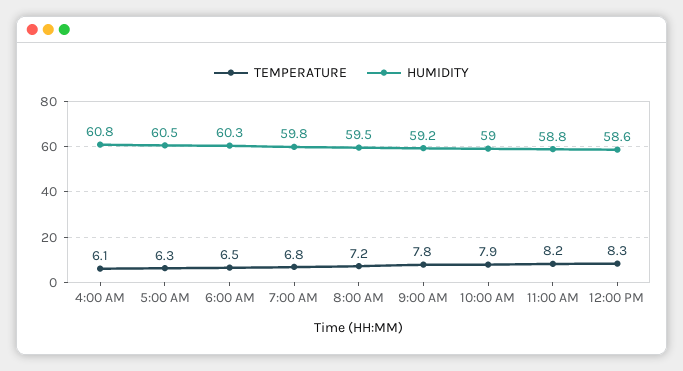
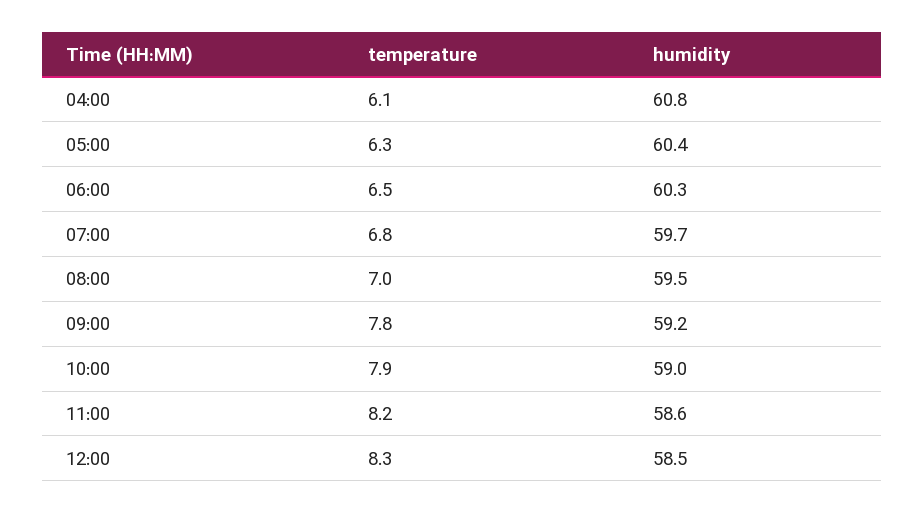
HUMIDITY, 5:00 AM: 60.5 -> 60.4
HUMIDITY, 7:00 AM: 59.8 -> 59.7
TEMPERATURE, 8:00 AM: 7.2 -> 7
HUMIDITY, 11:00 AM: 58.8 -> 58.6
HUMIDITY, 12:00 PM: 58.6 -> 58.5

